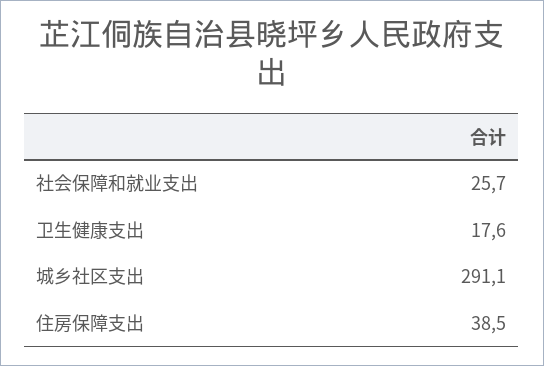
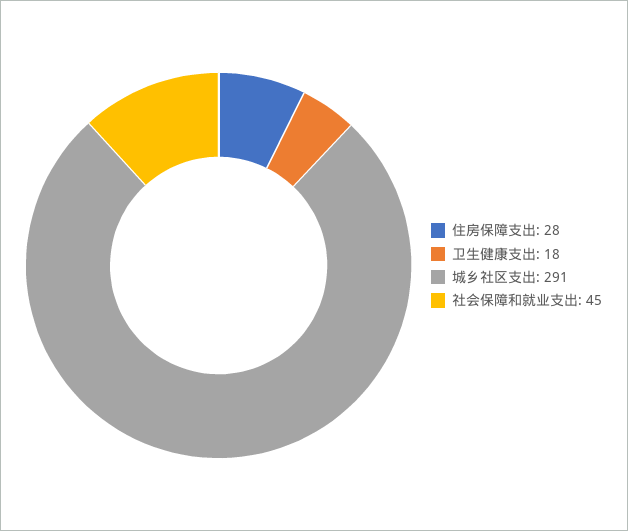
社会保障和就业支出: 25.7 -> 45
住房保障支出: 38.5 -> 28

